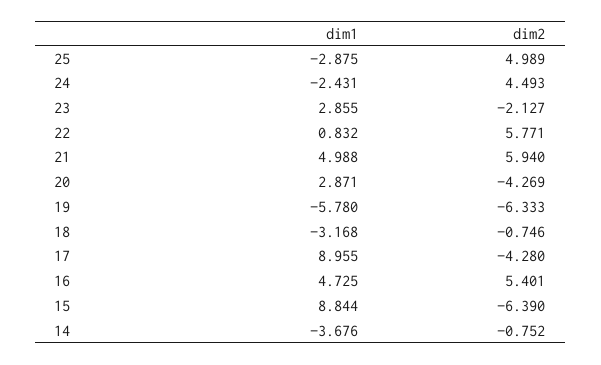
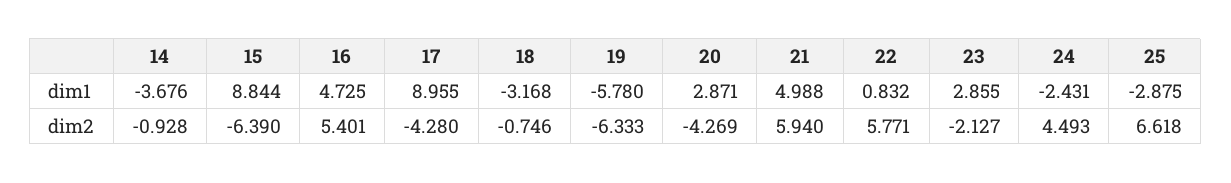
dim2, 25: 4.989 -> 6.618
dim2, 14: -0.752 -> -0.928

